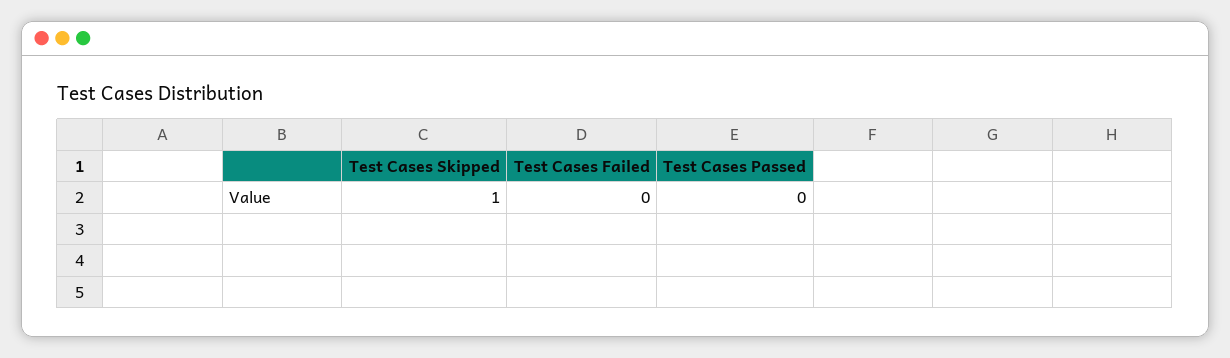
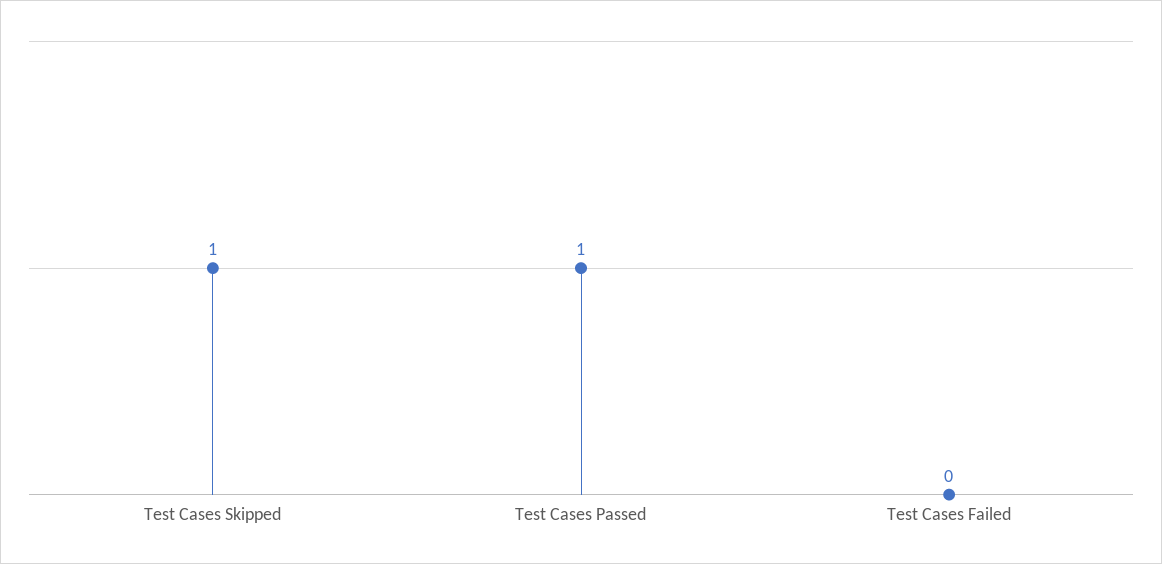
Test Cases Passed: 0 -> 1

